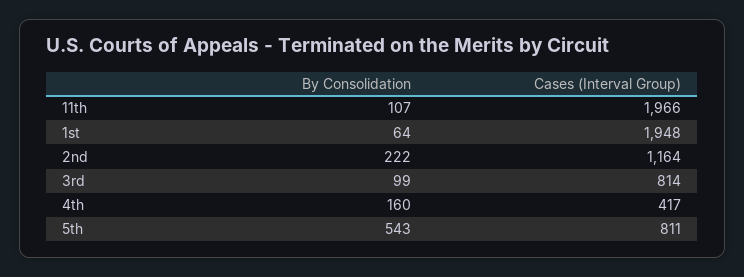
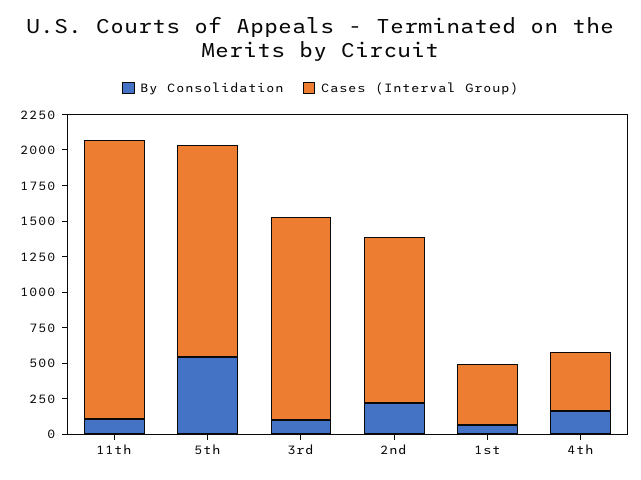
Cases (Interval Group), 1st: 1948 -> 500
Cases (Interval Group), 3rd: 814 -> 1500
Cases (Interval Group), 5th: 811 -> 1500

